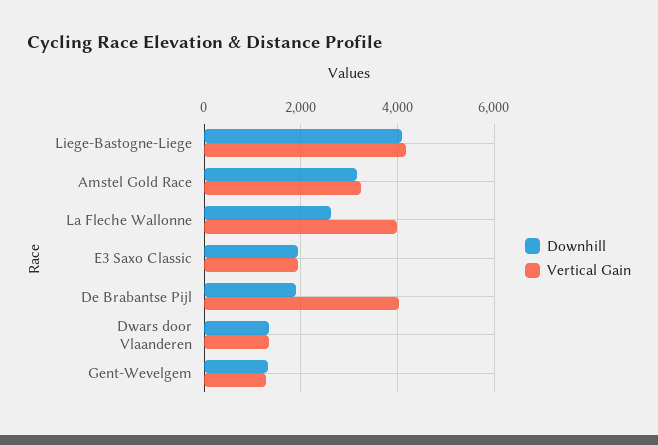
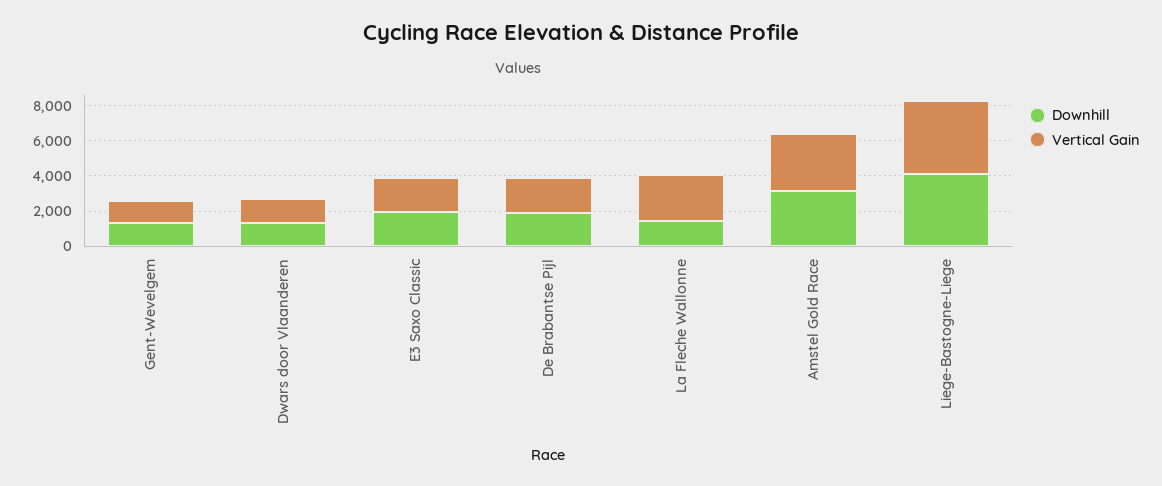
Downhill, La Fleche Wallonne: 2600 -> 1500
Vertical Gain, La Fleche Wallonne: 4000 -> 2500
Vertical Gain, De Brabantse Pijl: 4000 -> 2000

